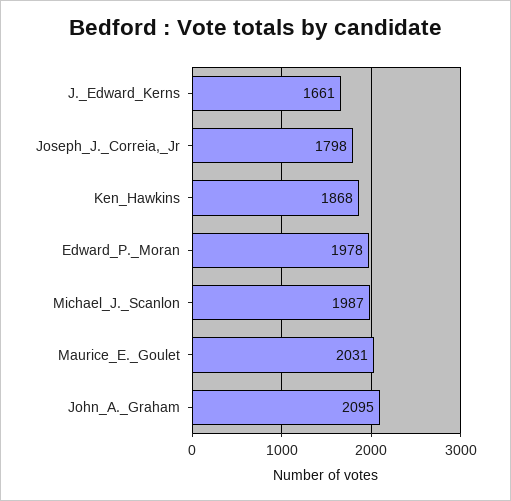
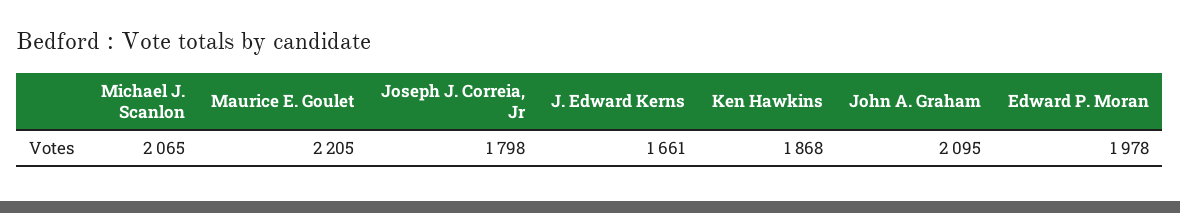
Michael_J._Scanlon: 1987 -> 2065
Maurice_E._Goulet: 2031 -> 2205

